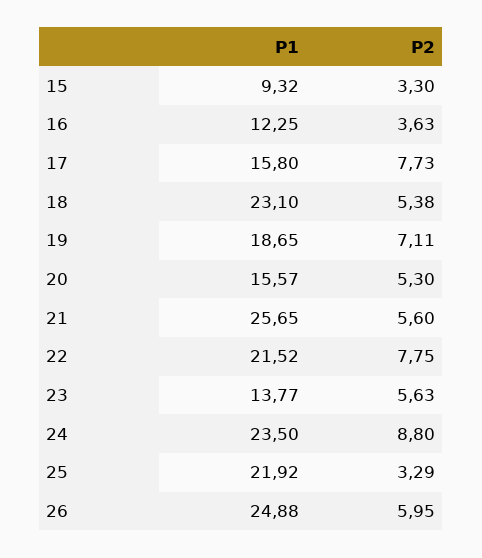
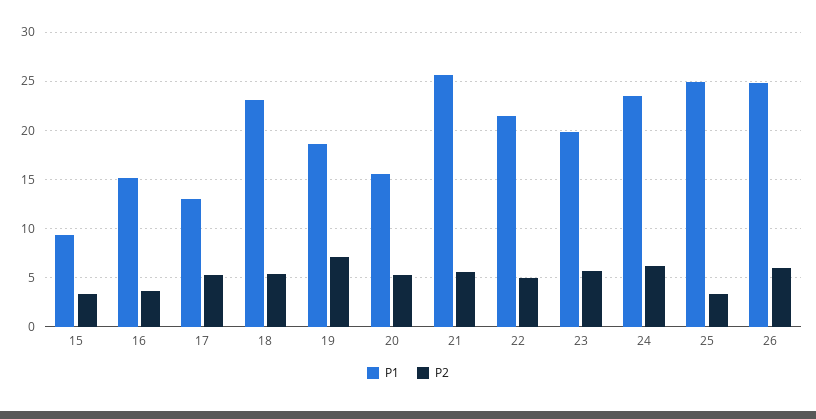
P1, 16: 12.25 -> 15
P1, 17: 15.8 -> 13
P2, 17: 7.73 -> 5
P2, 22: 7.75 -> 5
P1, 23: 13.77 -> 20
P2, 24: 8.8 -> 6
P1, 25: 21.92 -> 25

